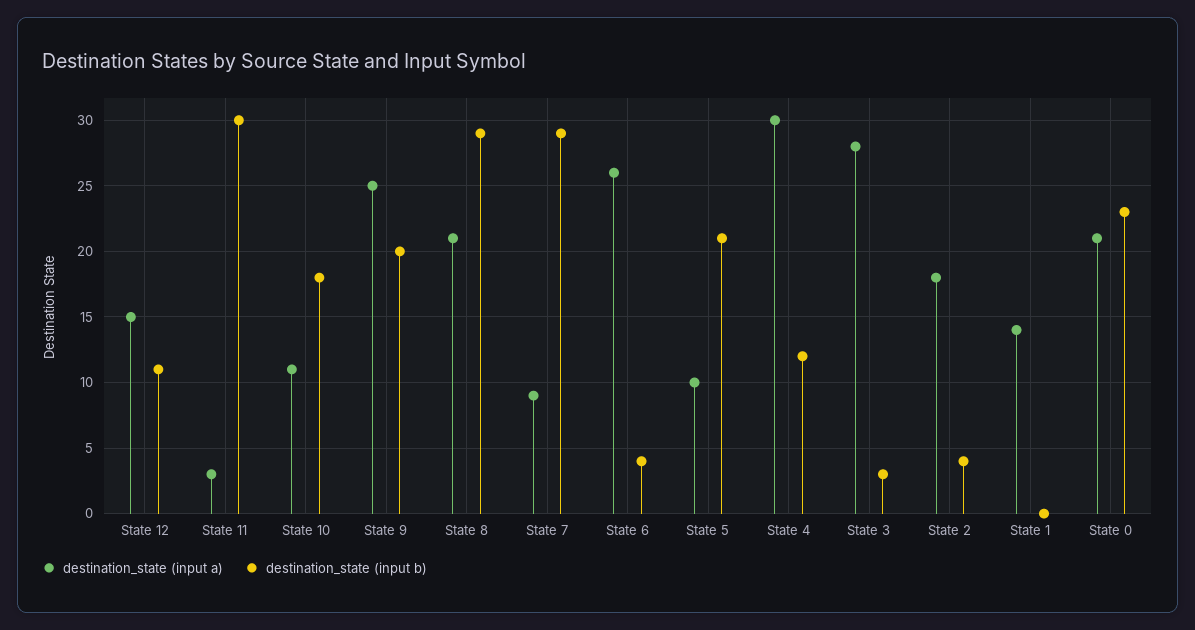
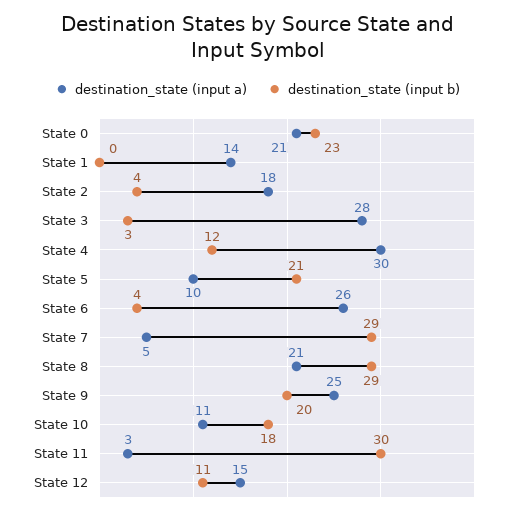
destination_state (input a), State 7: 9 -> 5

